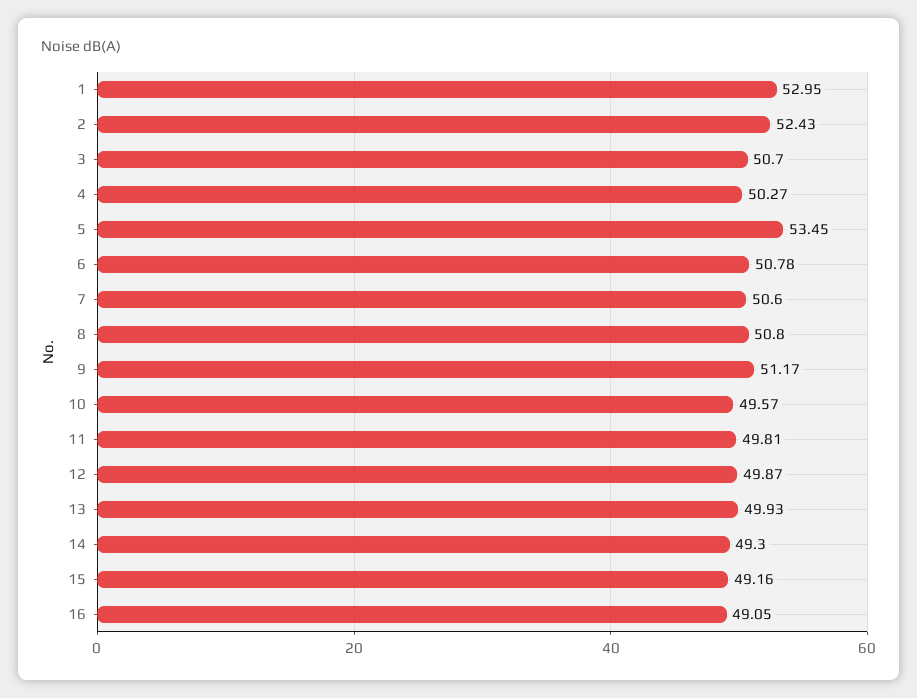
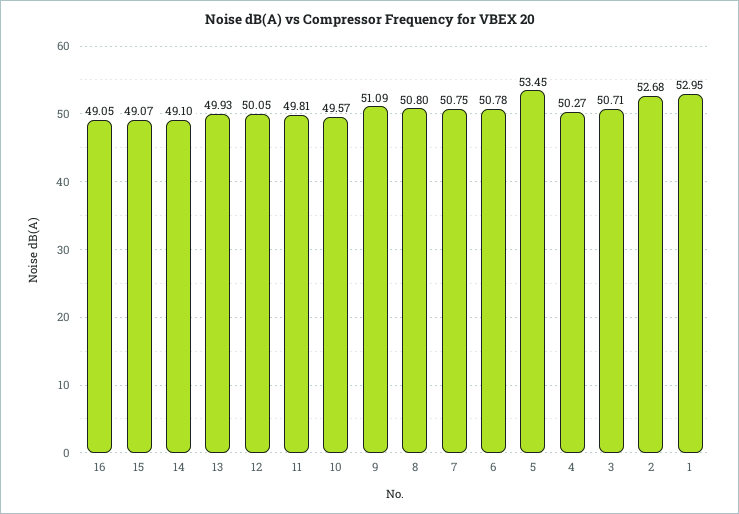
2: 52.43 -> 52.68
3: 50.7 -> 50.71
7: 50.6 -> 50.75
9: 51.17 -> 51.09
12: 49.87 -> 50.05
14: 49.3 -> 49.1
15: 49.16 -> 49.07

